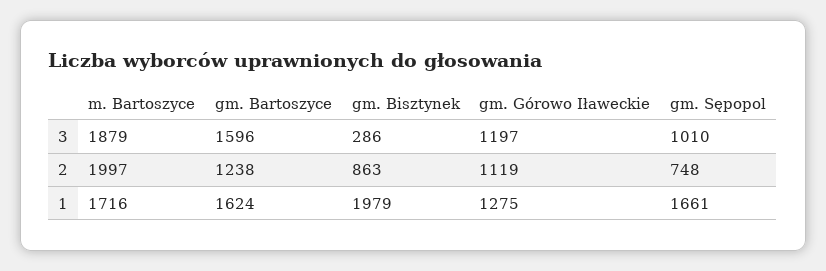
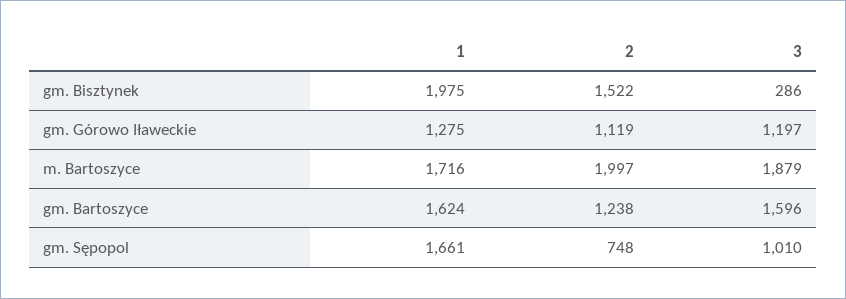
gm. Bisztynek, 2: 863 -> 1522
gm. Bisztynek, 1: 1979 -> 1975

